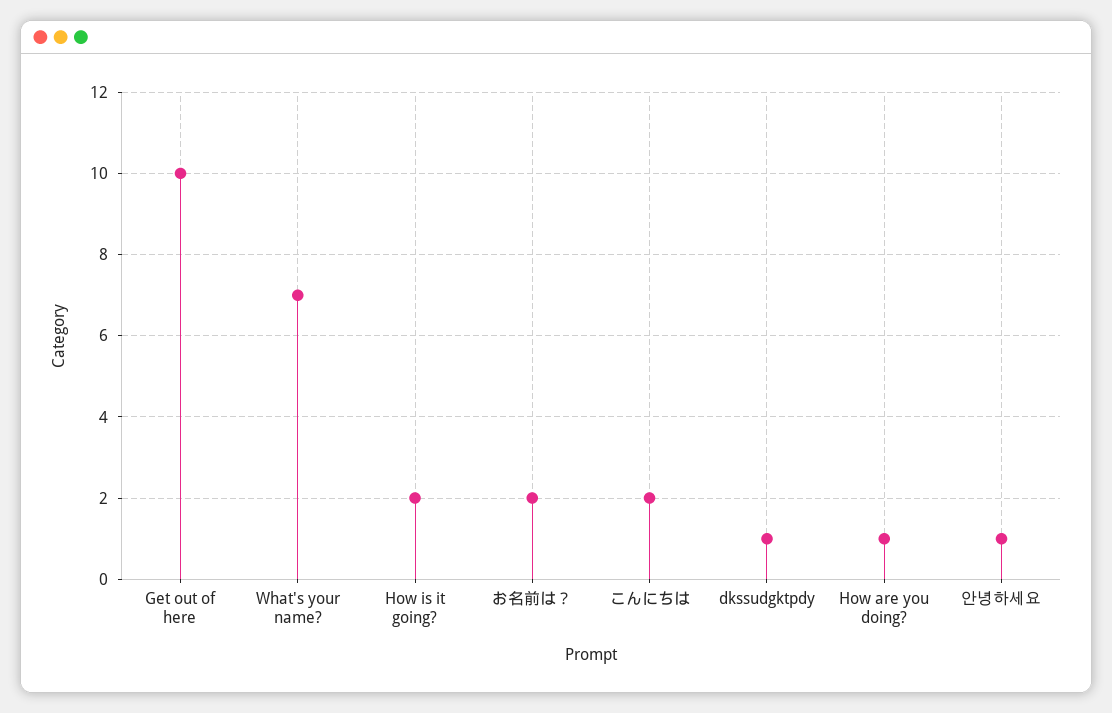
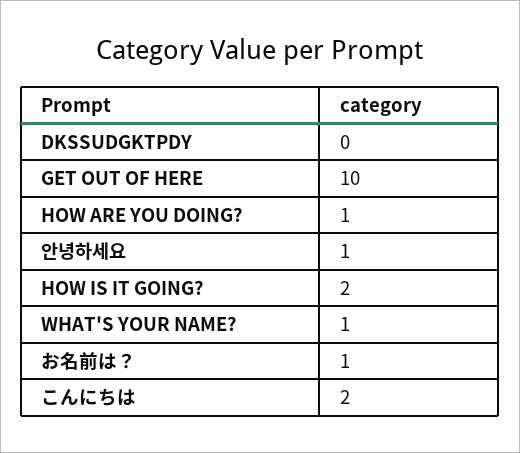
What's your name?: 7 -> 1
お名前は？: 2 -> 1
dkssudgktpdy: 1 -> 0

